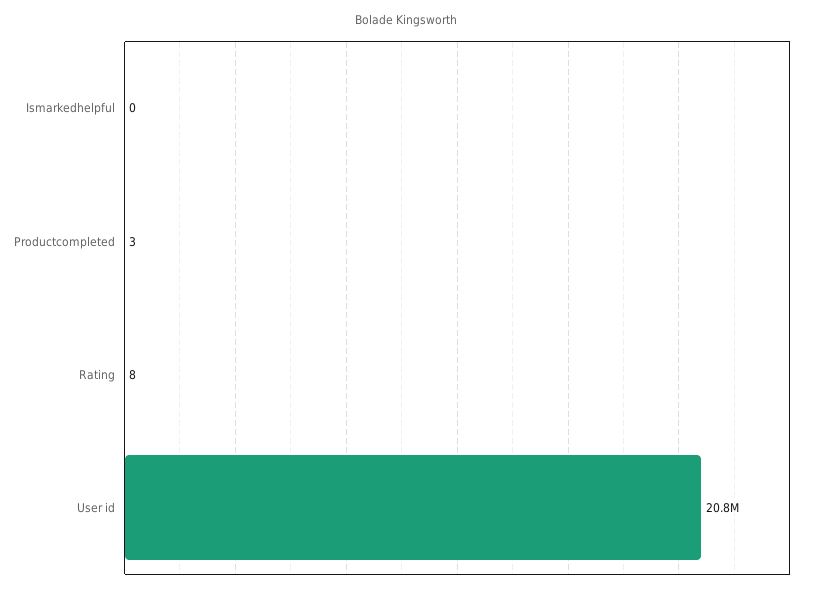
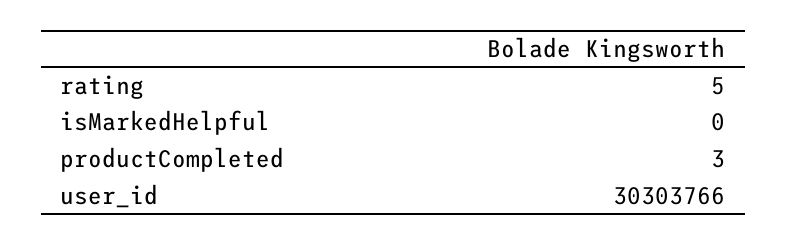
Rating: 8 -> 5
User id: 20800000 -> 30303766

